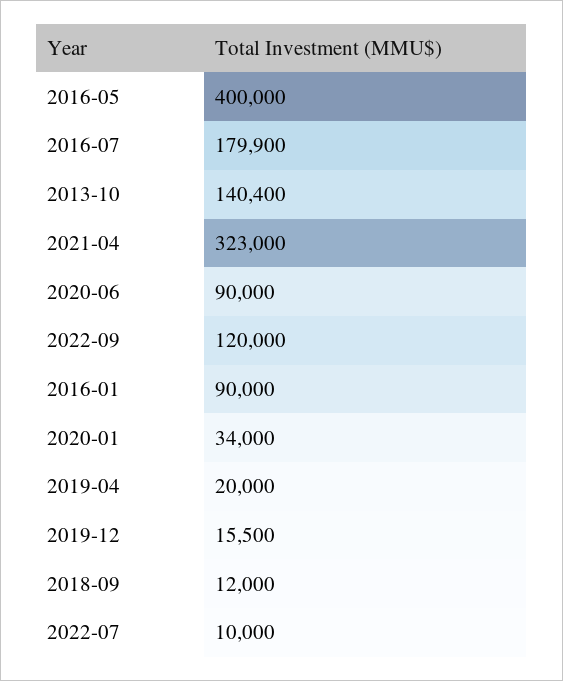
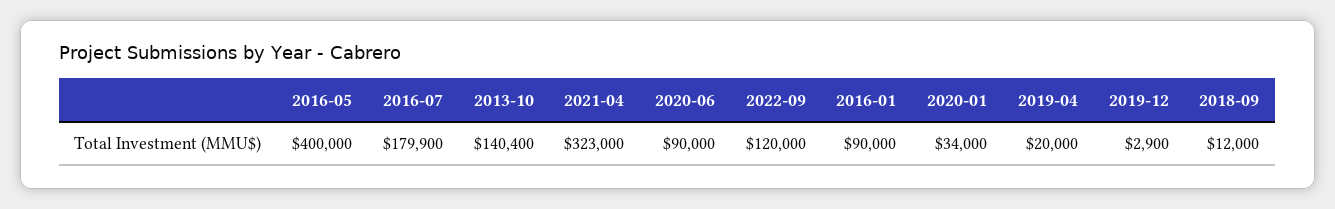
2019-12: 15500 -> 2900
2022-07: 10000 -> none

